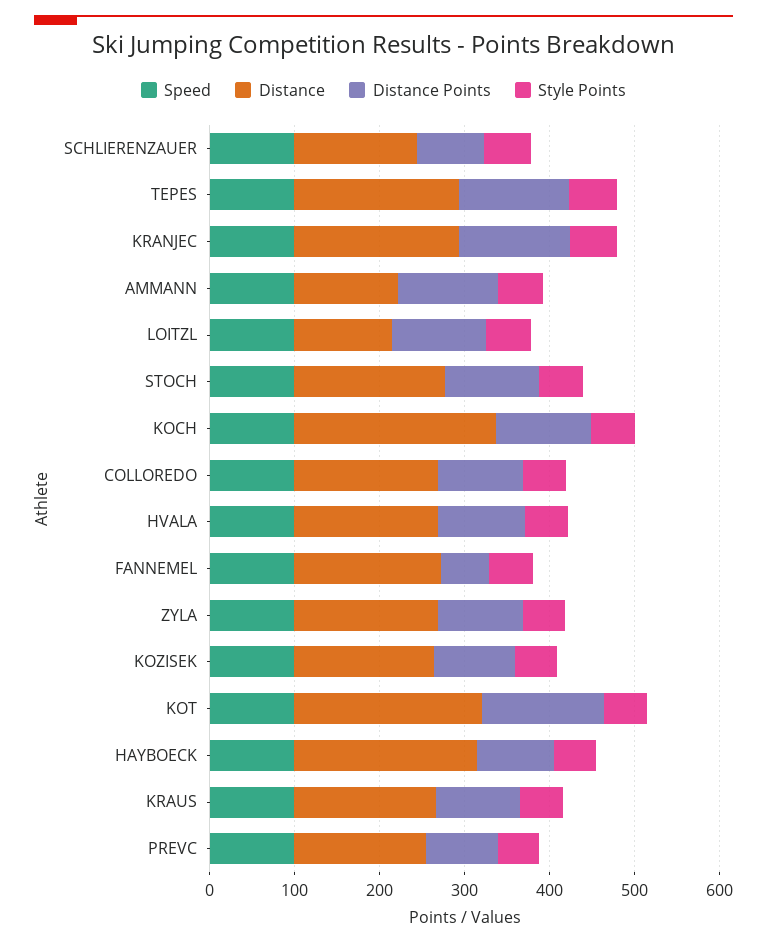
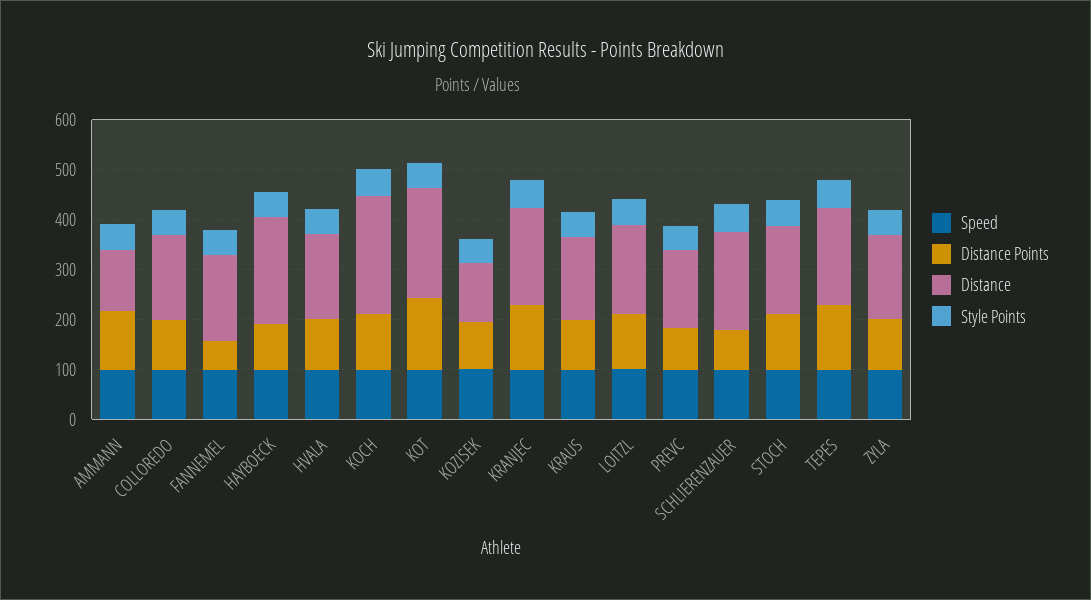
Distance, SCHLIERENZAUER: 140 -> 200
Distance, LOITZL: 120 -> 180
Distance, KOZISEK: 160 -> 120

